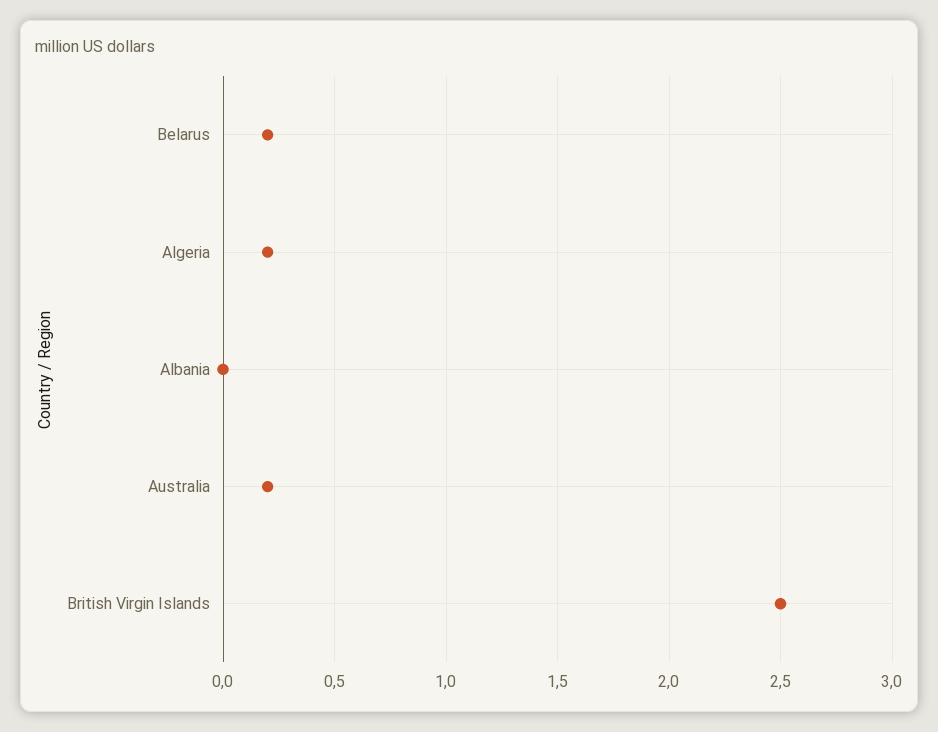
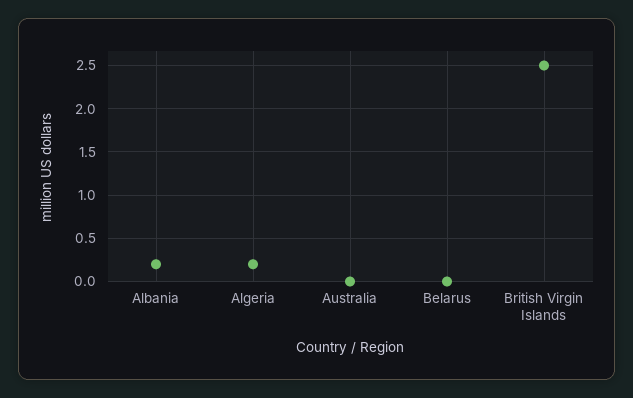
Belarus: 0.2 -> 0
Albania: 0 -> 0.2
Australia: 0.2 -> 0

